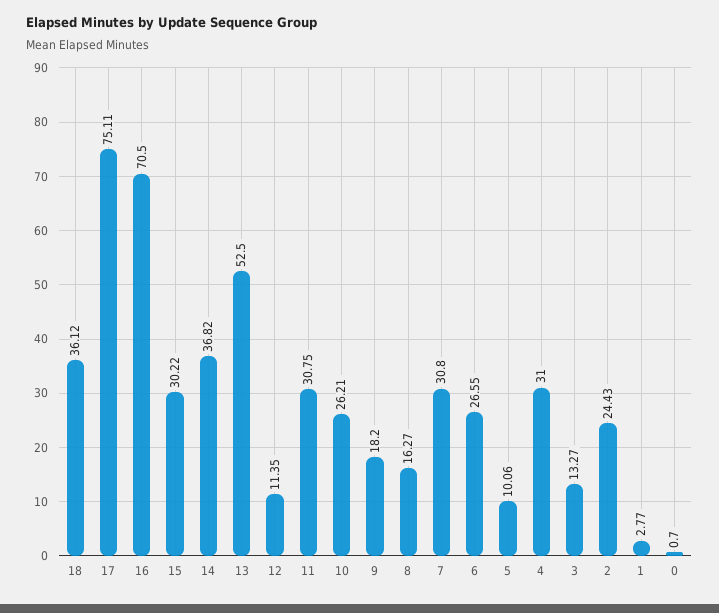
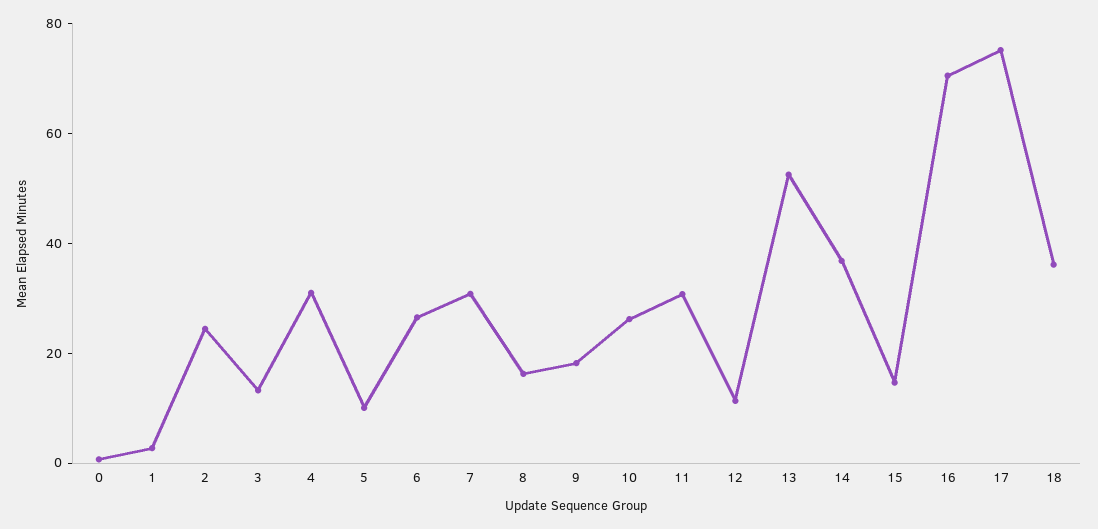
15: 30.22 -> 15

